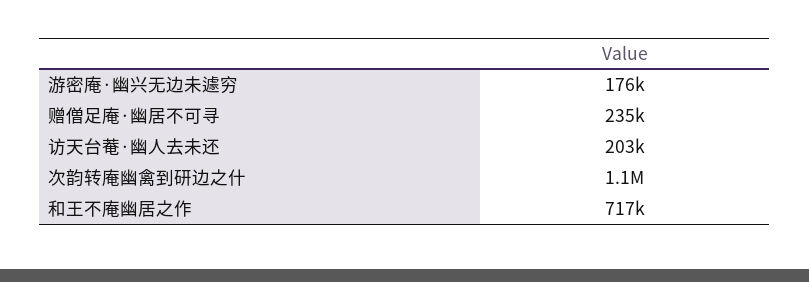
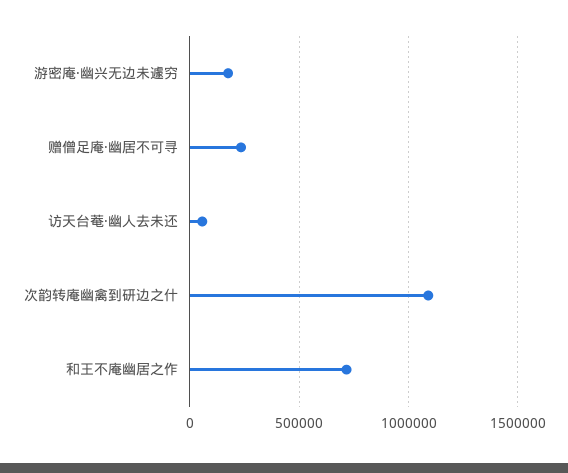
访天台菴·幽人去未还: 203000 -> 50000

